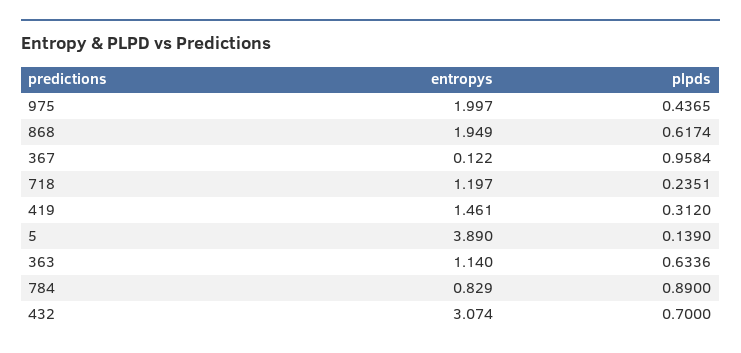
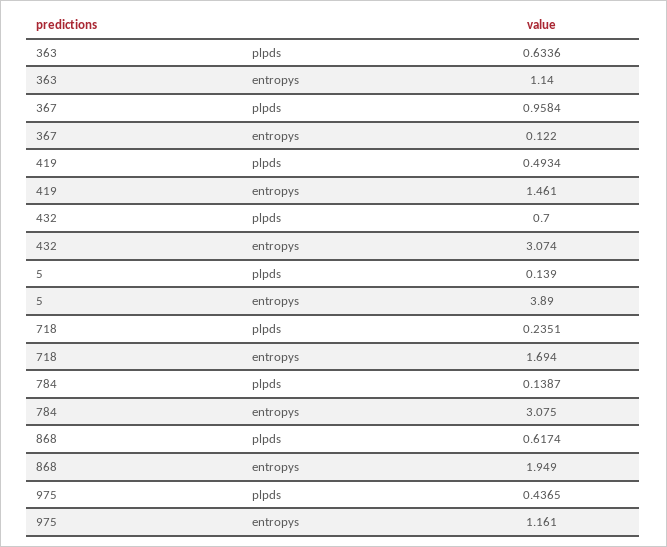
entropys, 975: 1.997 -> 1.161
entropys, 718: 1.197 -> 1.694
plpds, 419: 0.312 -> 0.4934
entropys, 784: 0.829 -> 3.075
plpds, 784: 0.89 -> 0.1387

